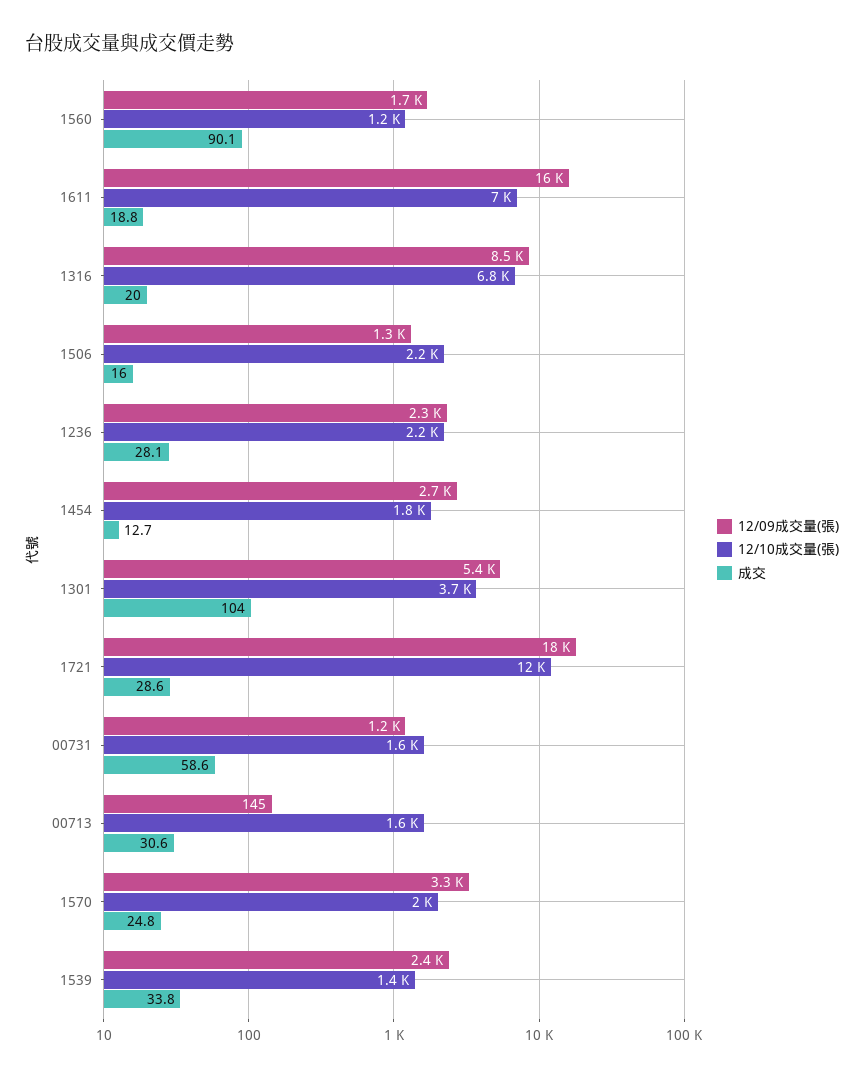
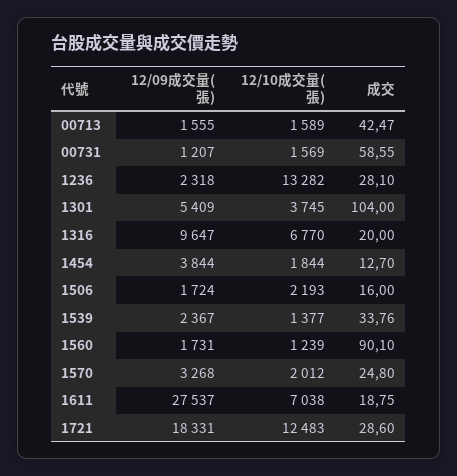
12/09成交量(張), 1611: 16000 -> 27537
12/09成交量(張), 1316: 8500 -> 9647
12/09成交量(張), 1506: 1300 -> 1724
12/10成交量(張), 1236: 2200 -> 13282
12/09成交量(張), 1454: 2700 -> 3844
12/09成交量(張), 00713: 145 -> 1555
成交, 00713: 30.6 -> 42.47

